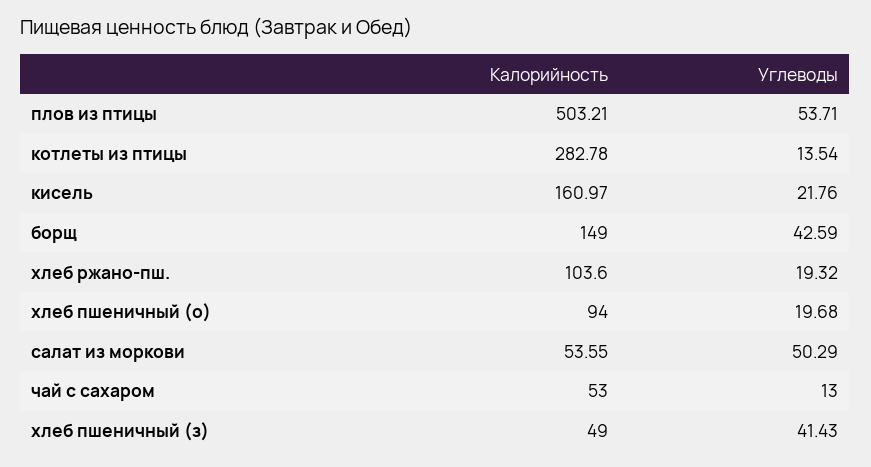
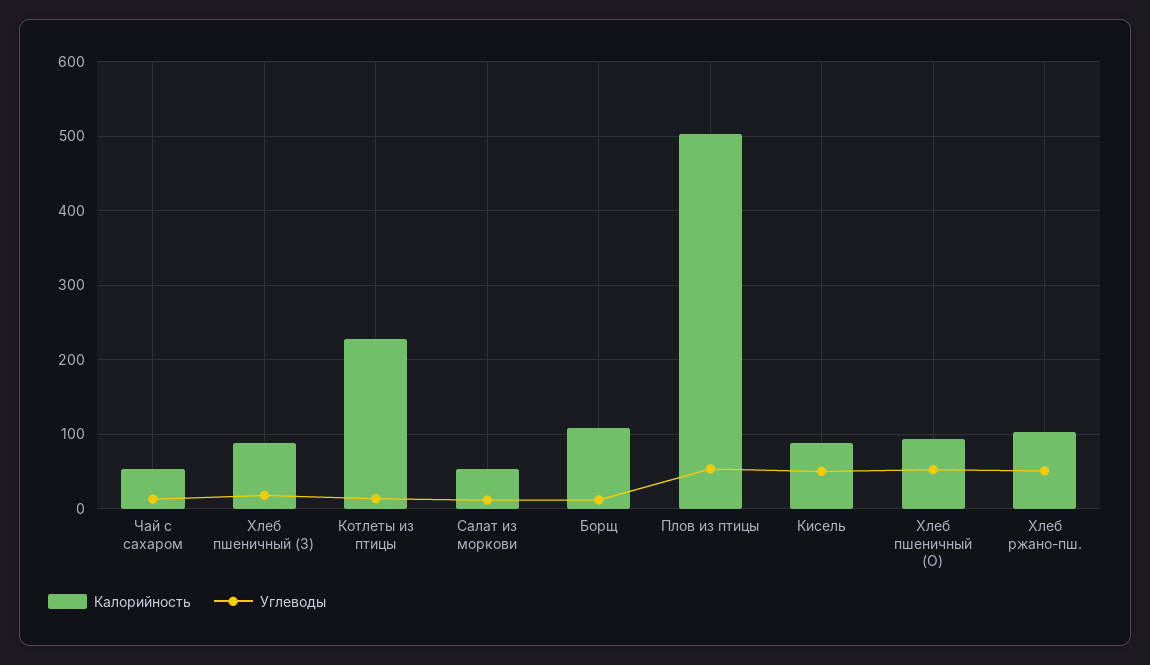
Калорийность, котлеты из птицы: 282.78 -> 230
Калорийность, кисель: 160.97 -> 90
Углеводы, кисель: 21.76 -> 50
Калорийность, борщ: 149 -> 110
Углеводы, борщ: 42.59 -> 10
Углеводы, хлеб ржано-пш.: 19.32 -> 50
Углеводы, хлеб пшеничный (о): 19.68 -> 50
Углеводы, салат из моркови: 50.29 -> 10
Калорийность, хлеб пшеничный (з): 49 -> 90
Углеводы, хлеб пшеничный (з): 41.43 -> 20

